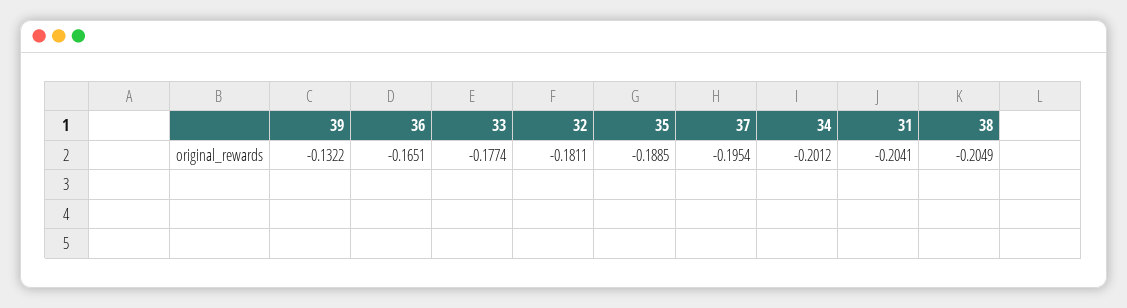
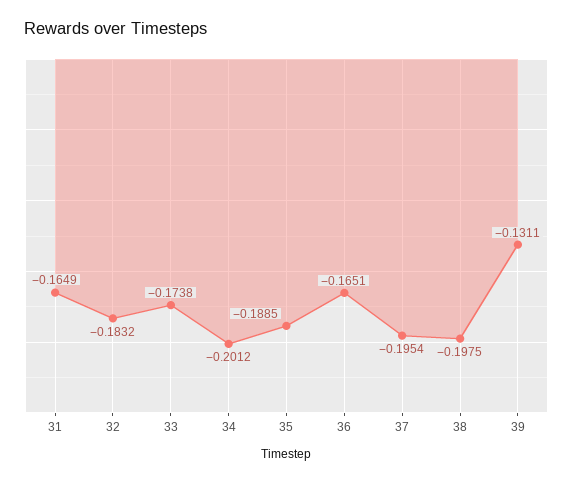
39: -0.1322 -> -0.1311
33: -0.1774 -> -0.1738
32: -0.1811 -> -0.1832
31: -0.2041 -> -0.1649
38: -0.2049 -> -0.1975

